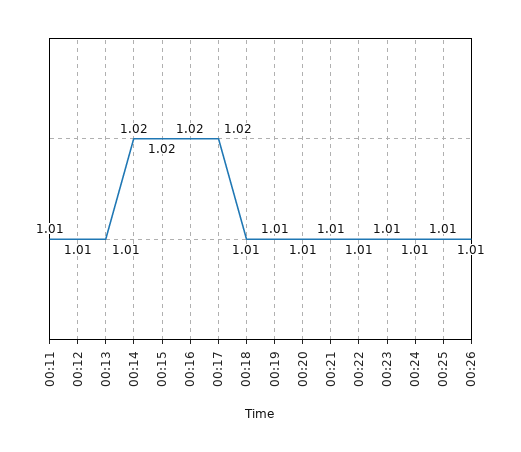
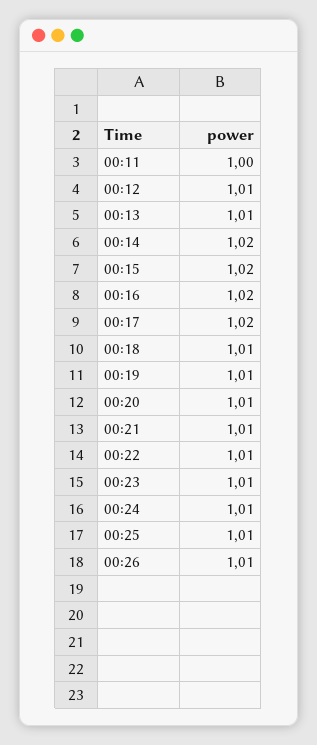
00:11: 1.01 -> 1

